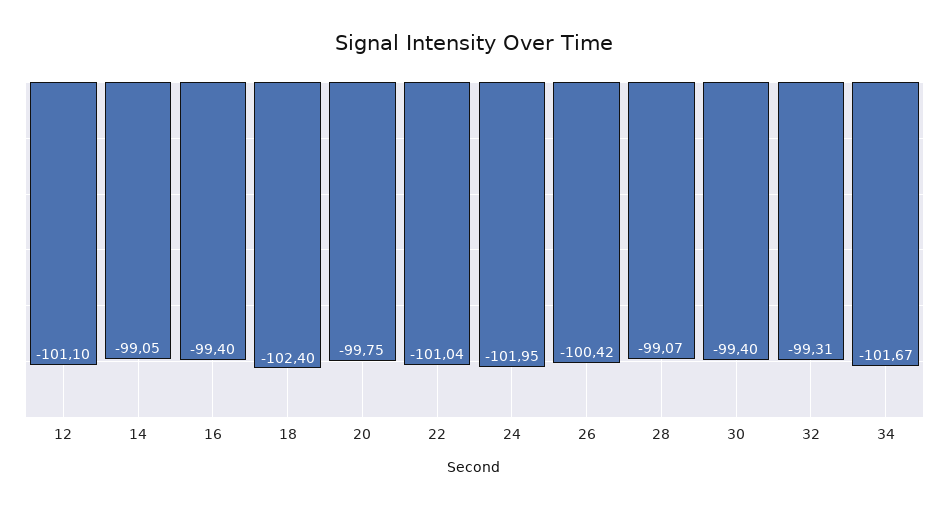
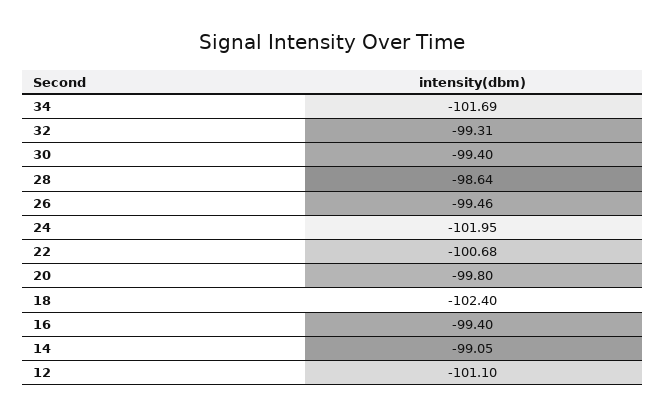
20: -99.75 -> -99.8
22: -101.04 -> -100.68
26: -100.42 -> -99.46
28: -99.07 -> -98.64
34: -101.67 -> -101.69

